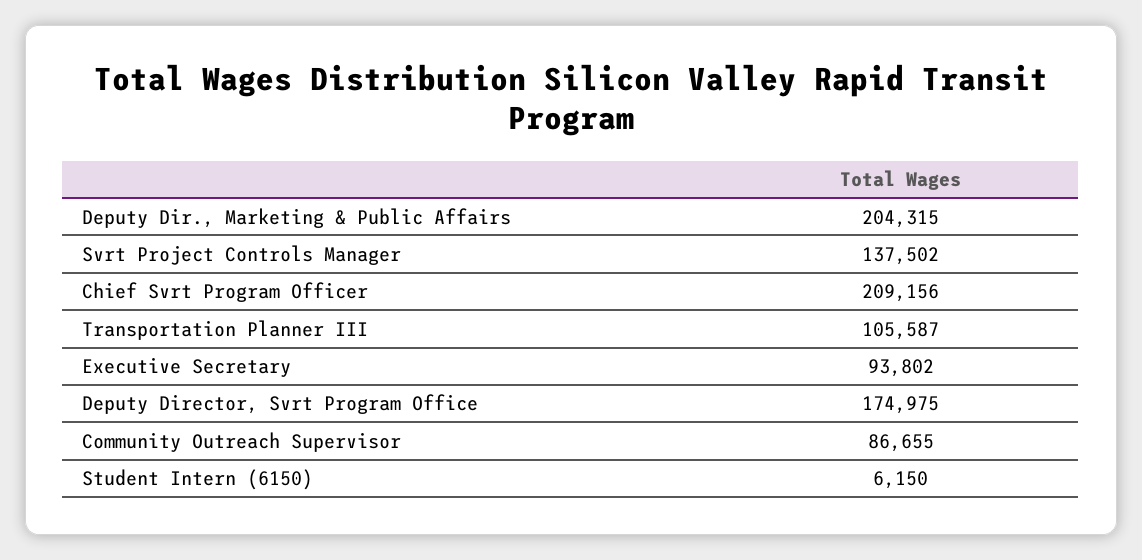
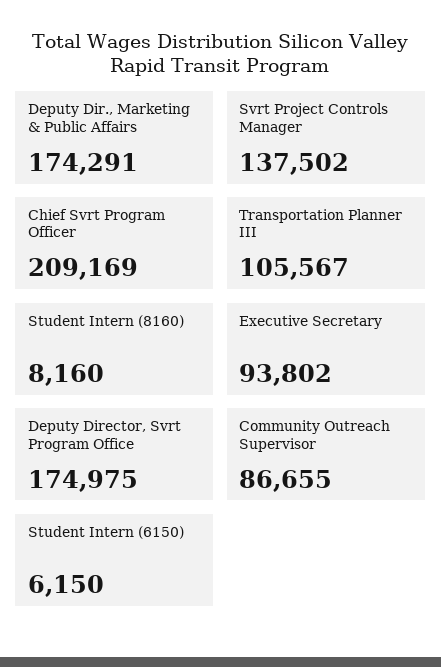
Deputy Dir., Marketing & Public Affairs: 204315 -> 174291
Chief Svrt Program Officer: 209156 -> 209169
Transportation Planner III: 105587 -> 105567
Student Intern (8160): none -> 8160

